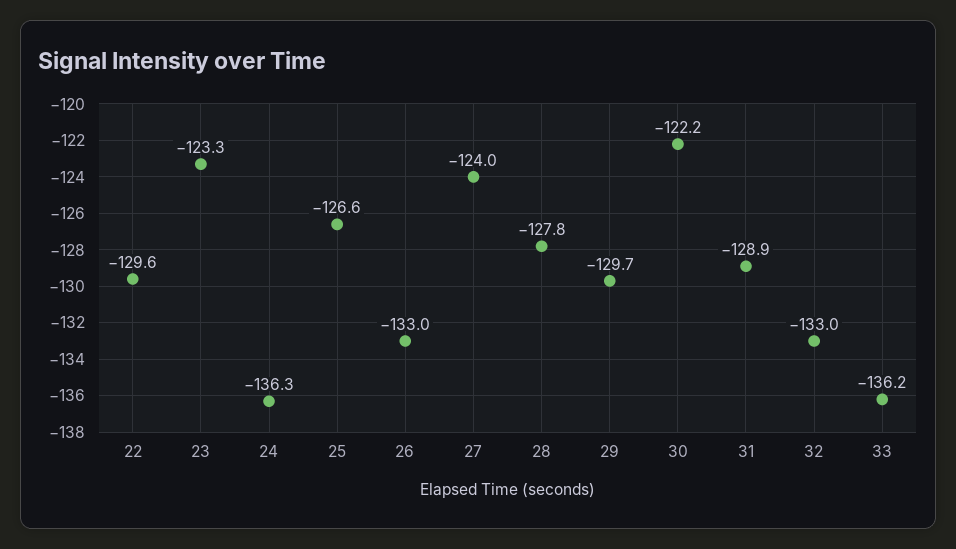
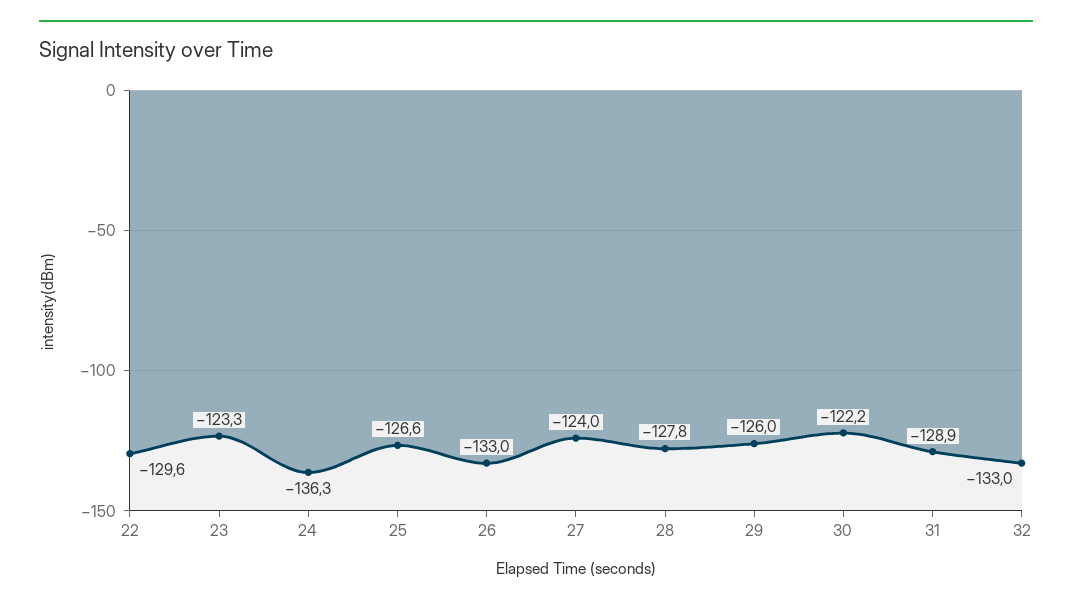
29: -129.7 -> -126
33: -136.2 -> none

